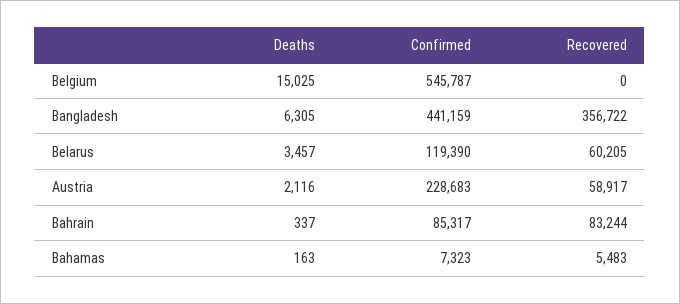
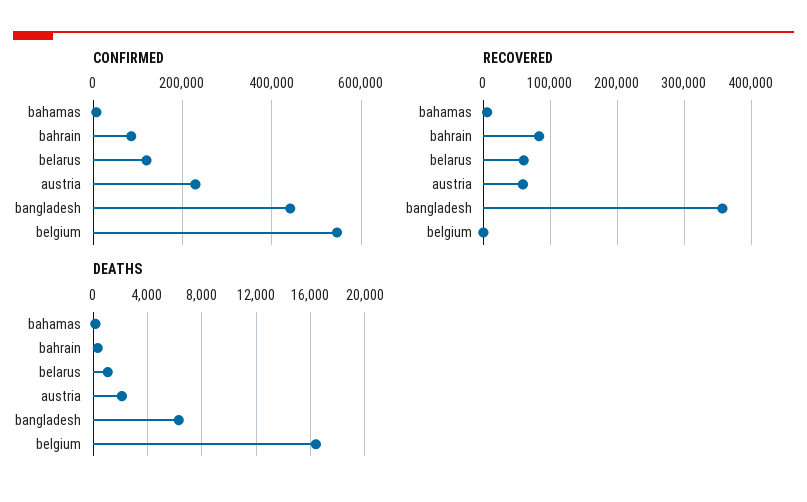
Deaths, Belgium: 15025 -> 16500
Deaths, Belarus: 3457 -> 1000

